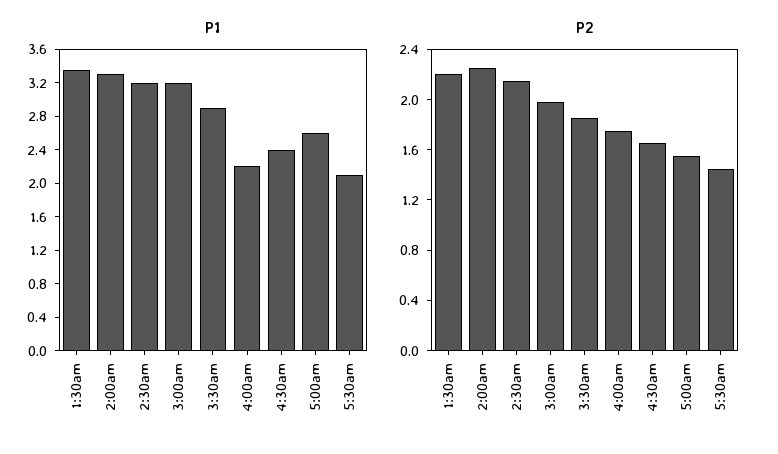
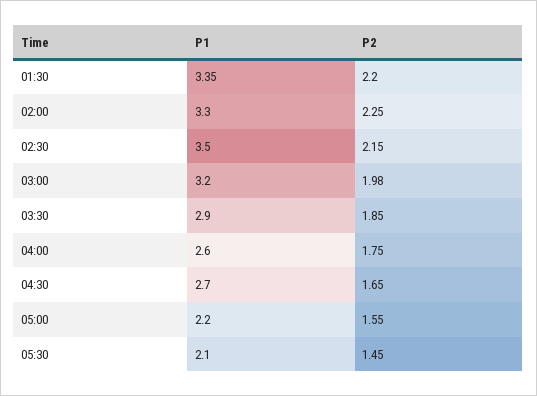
P1, 2:30am: 3.2 -> 3.5
P1, 4:00am: 2.2 -> 2.6
P1, 4:30am: 2.4 -> 2.7
P1, 5:00am: 2.6 -> 2.2

